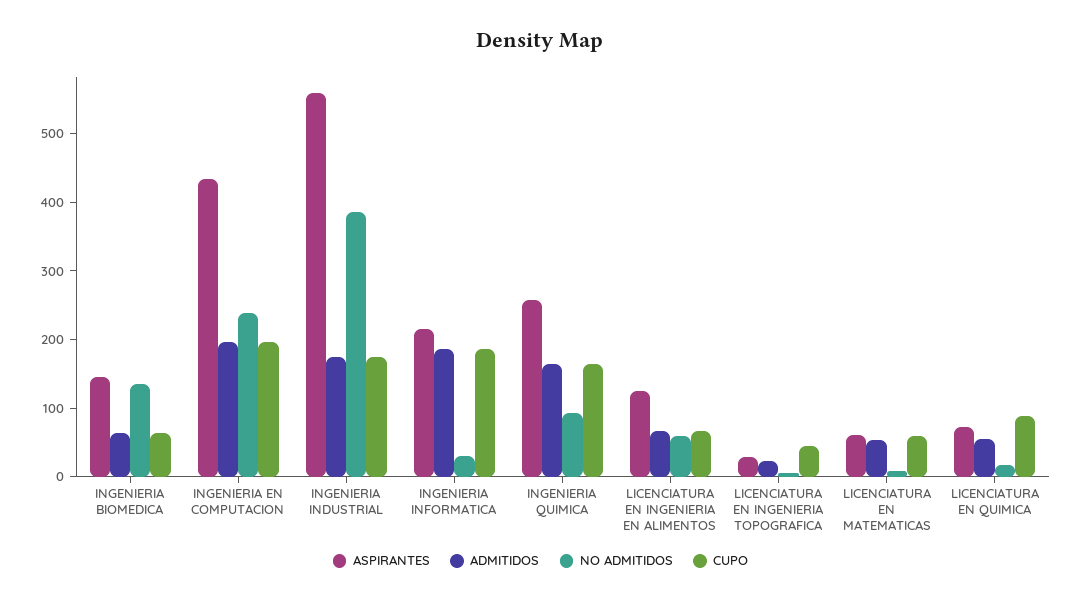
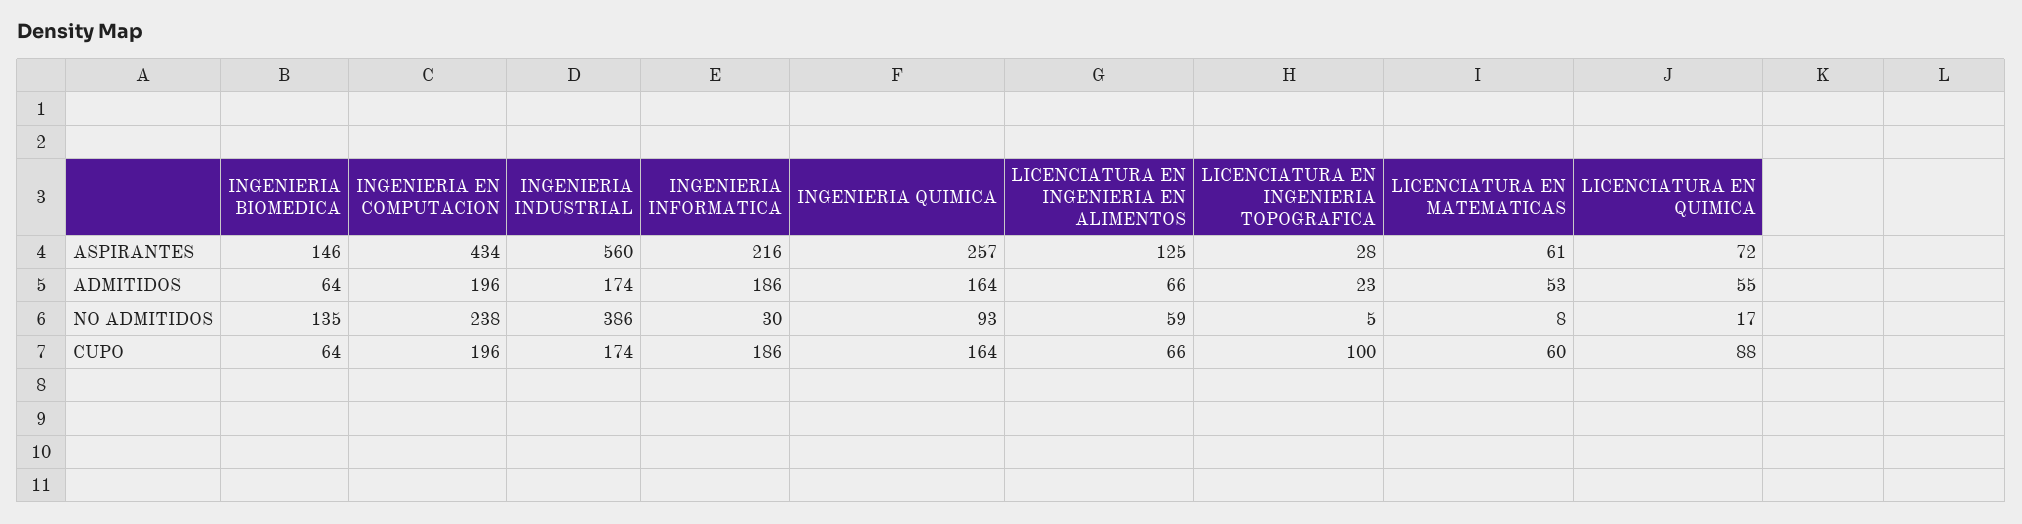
CUPO, LICENCIATURA EN INGENIERIA TOPOGRAFICA: 40 -> 100

